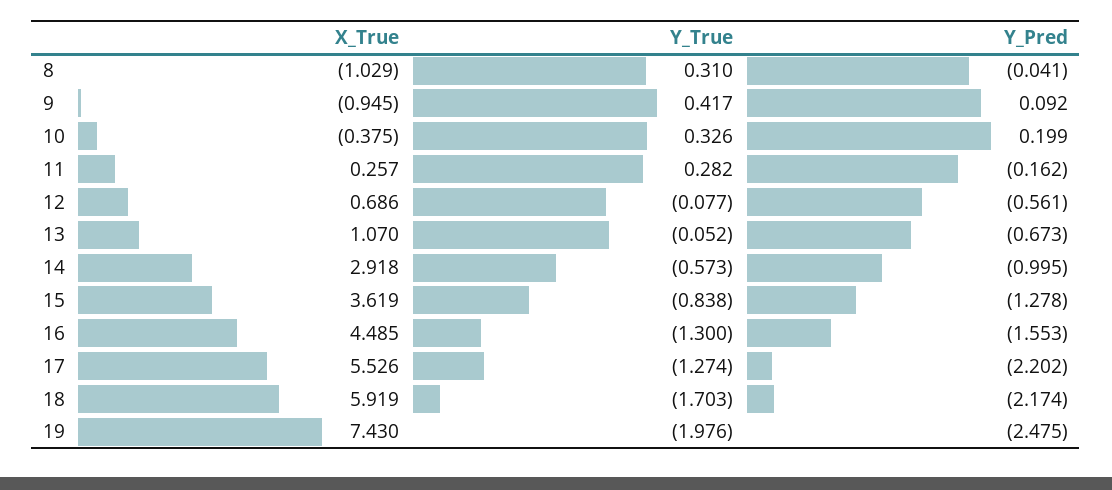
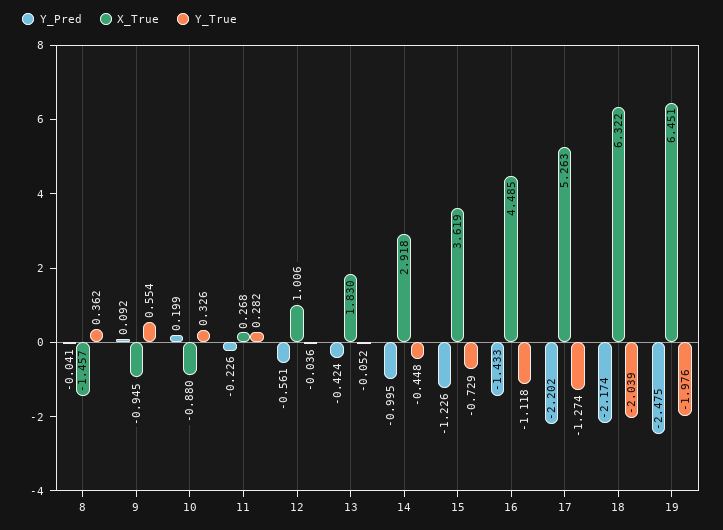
X_True, 8: -1.029 -> -1.457
Y_True, 8: 0.31 -> 0.362
Y_True, 9: 0.417 -> 0.554
X_True, 10: -0.375 -> -0.88
X_True, 11: 0.257 -> 0.268
Y_Pred, 11: -0.162 -> -0.226
X_True, 12: 0.686 -> 1.006
Y_True, 12: -0.077 -> -0.036
X_True, 13: 1.07 -> 1.83
Y_Pred, 13: -0.673 -> -0.424
Y_True, 14: -0.573 -> -0.448
Y_True, 15: -0.838 -> -0.729
Y_Pred, 15: -1.278 -> -1.226
Y_True, 16: -1.3 -> -1.118
Y_Pred, 16: -1.553 -> -1.433
X_True, 17: 5.526 -> 5.263
X_True, 18: 5.919 -> 6.322
Y_True, 18: -1.703 -> -2.039
X_True, 19: 7.43 -> 6.451

